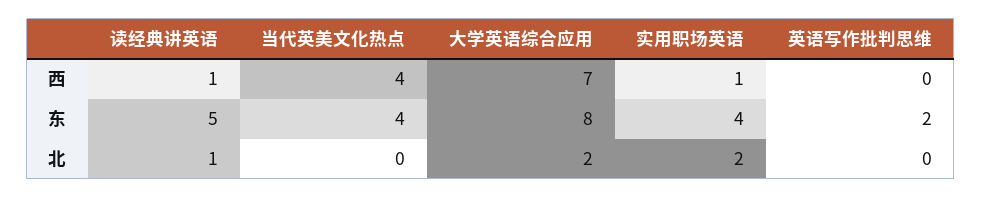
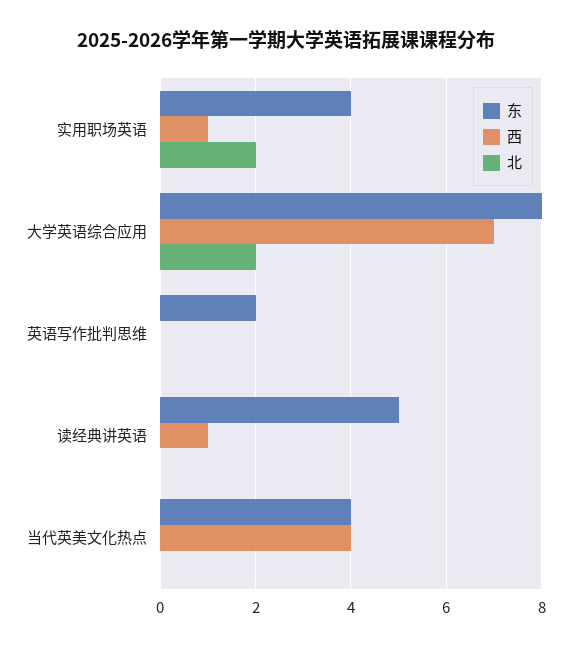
北, 读经典讲英语: 1 -> 0

